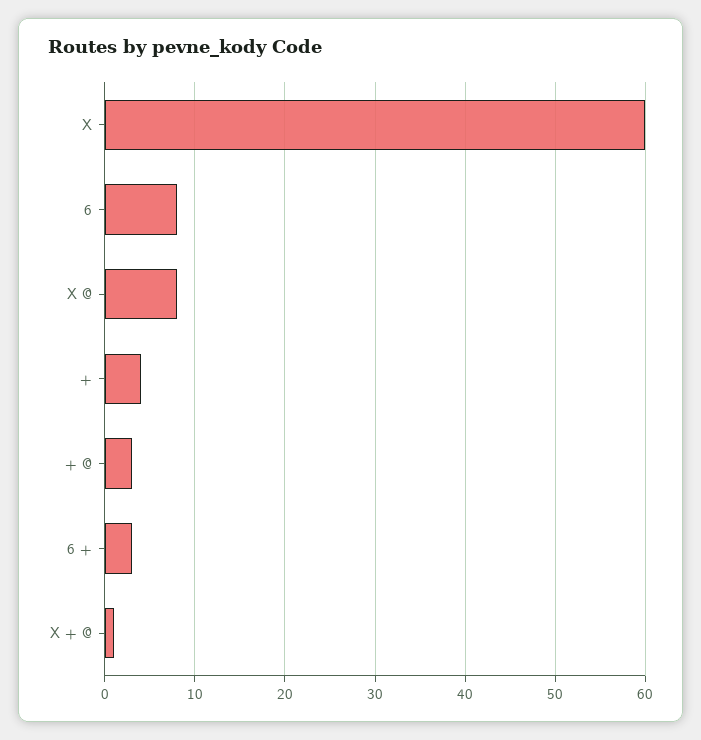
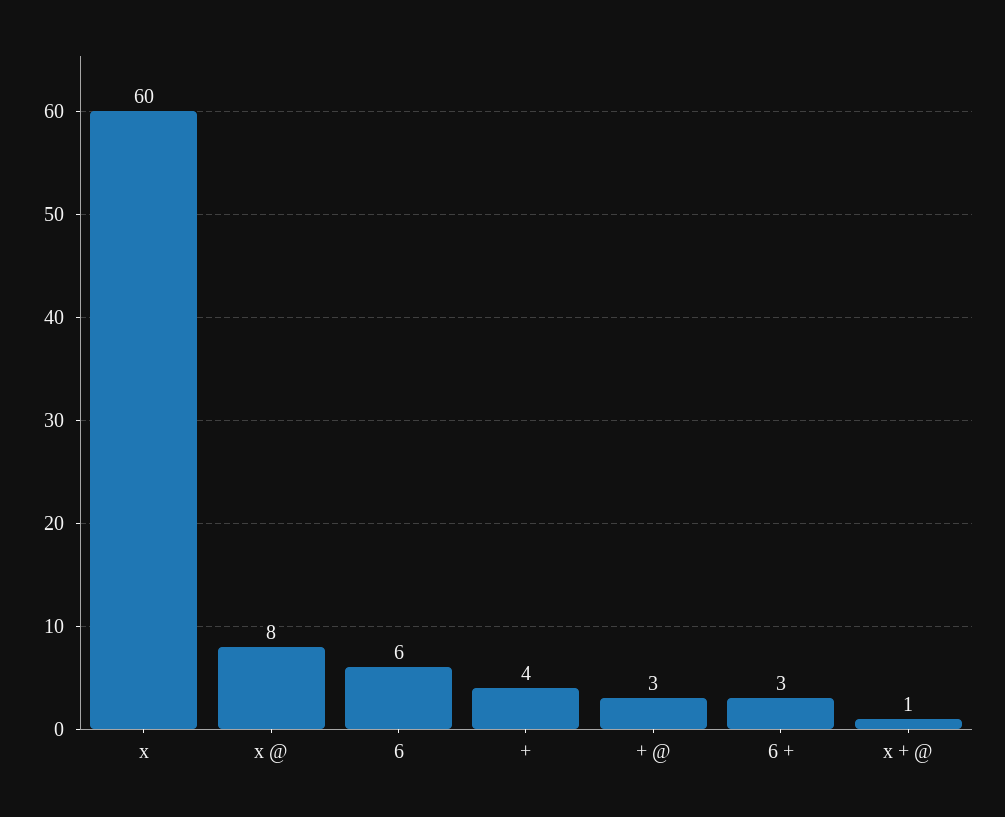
6: 8 -> 6

